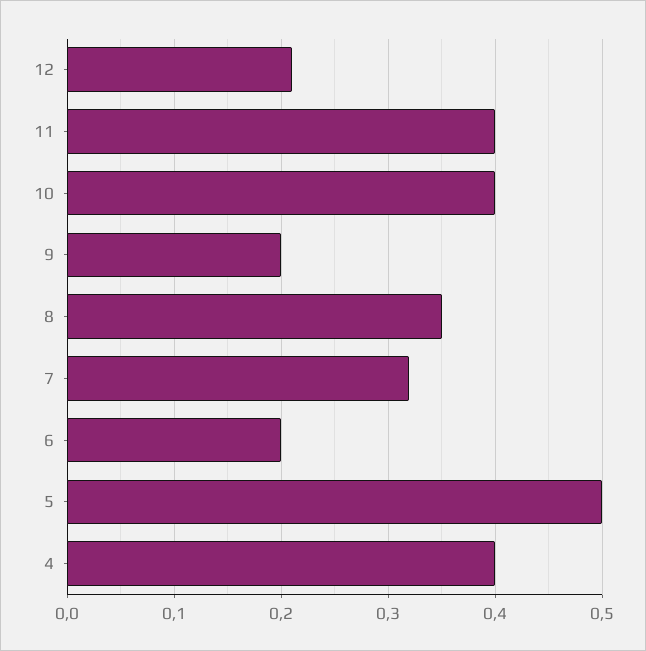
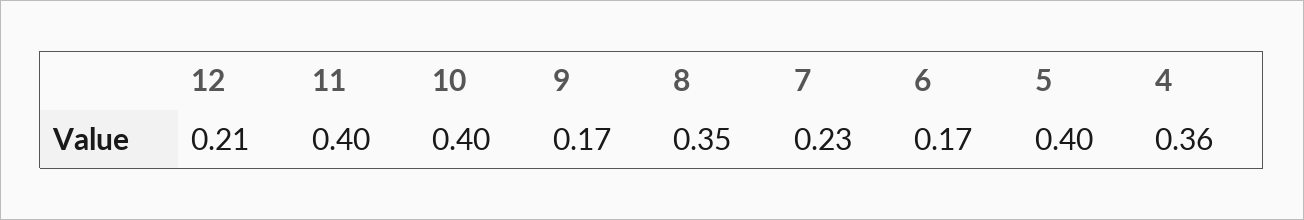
9: 0.2 -> 0.17
7: 0.32 -> 0.23
6: 0.2 -> 0.17
5: 0.5 -> 0.4
4: 0.4 -> 0.36

